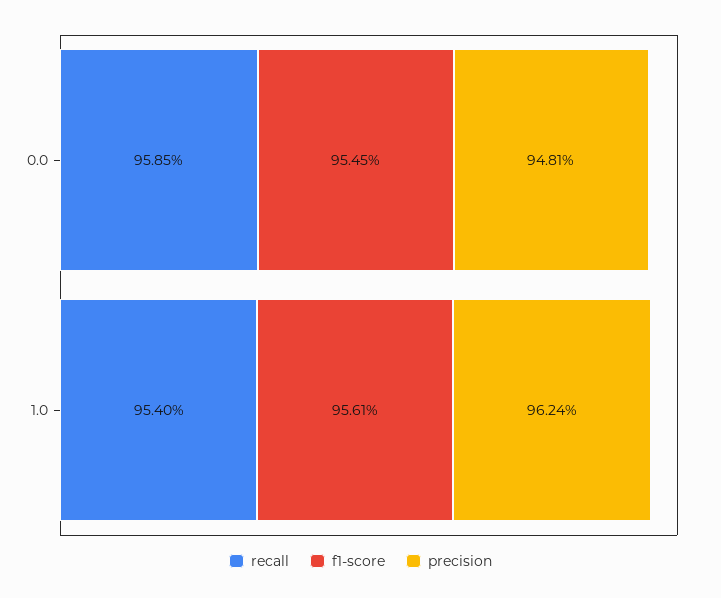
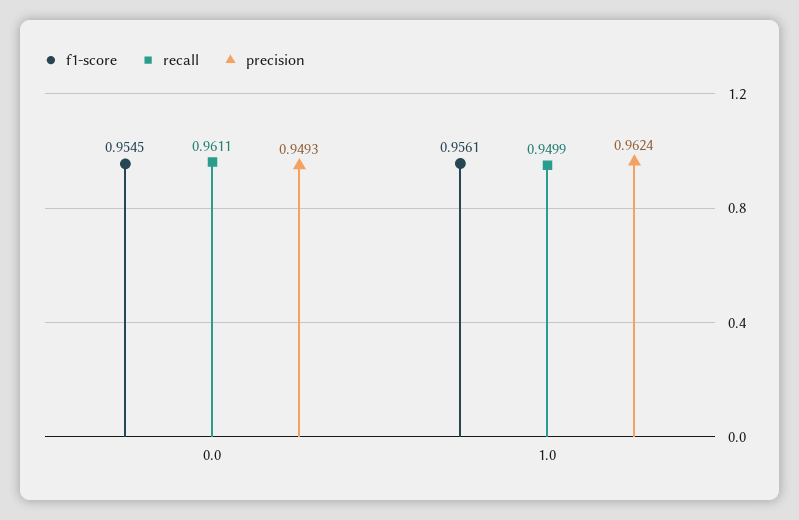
recall, 0.0: 0.9585 -> 0.9611
precision, 0.0: 0.9481 -> 0.9493
recall, 1.0: 0.954 -> 0.9499

